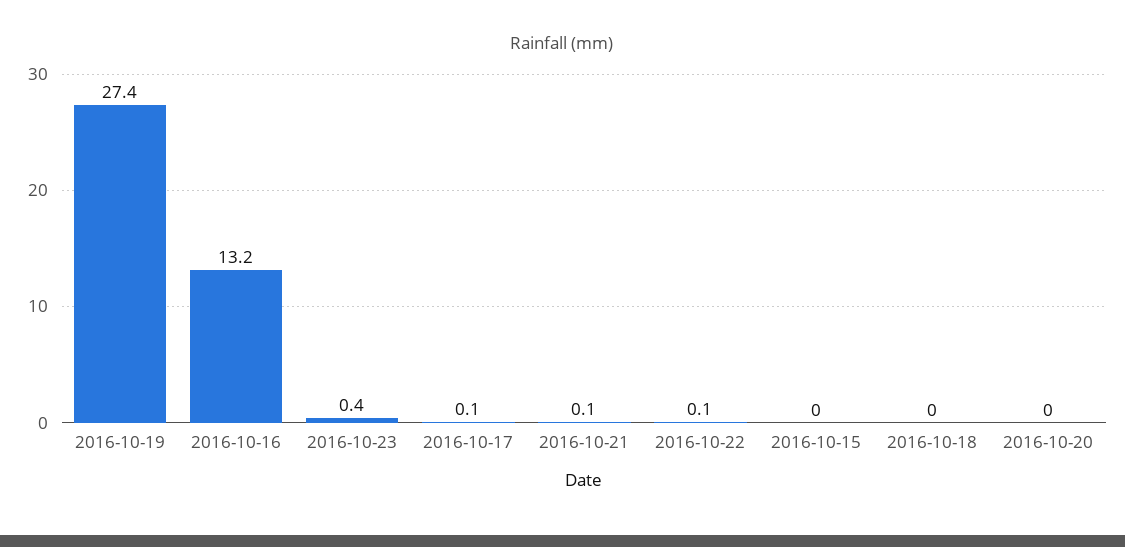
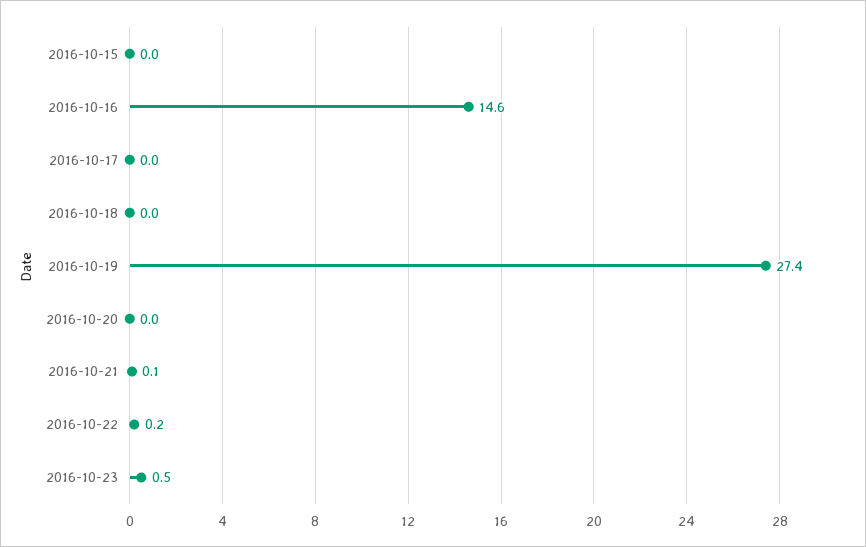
2016-10-16: 13.2 -> 14.6
2016-10-23: 0.4 -> 0.5
2016-10-17: 0.1 -> 0
2016-10-22: 0.1 -> 0.2

